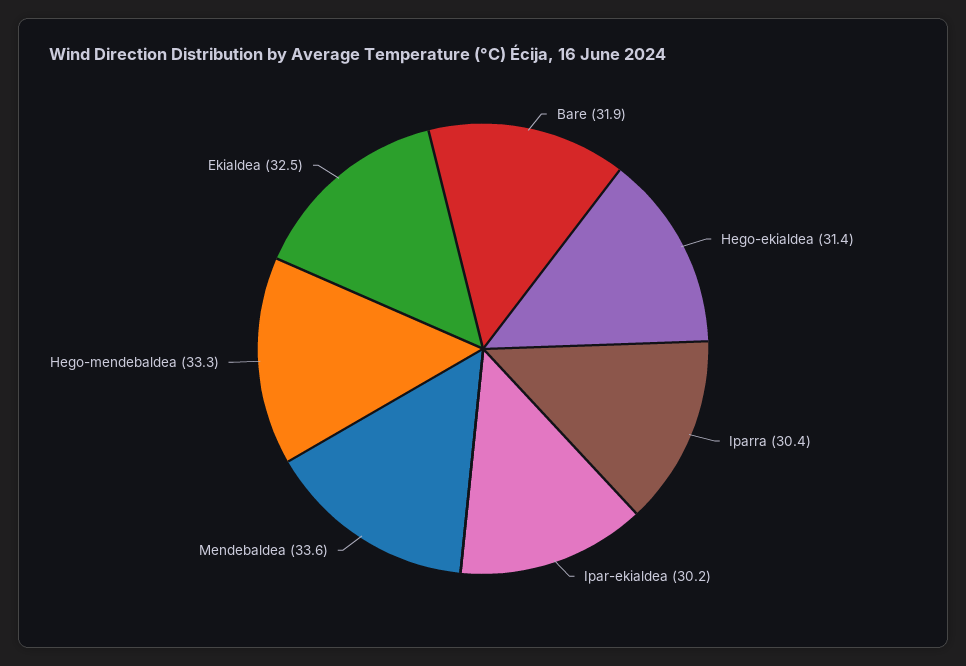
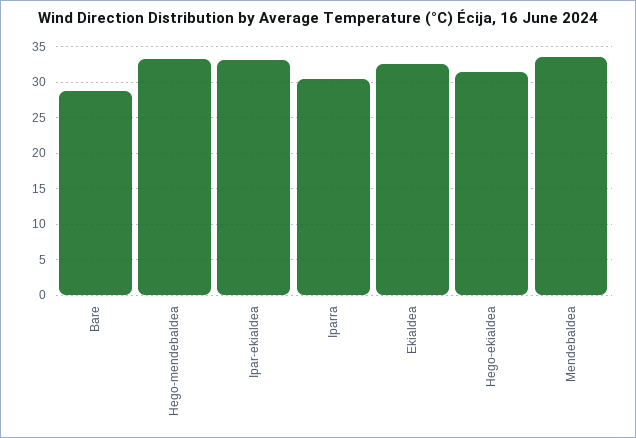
Bare: 31.9 -> 29
Ipar-ekialdea: 30.2 -> 33

